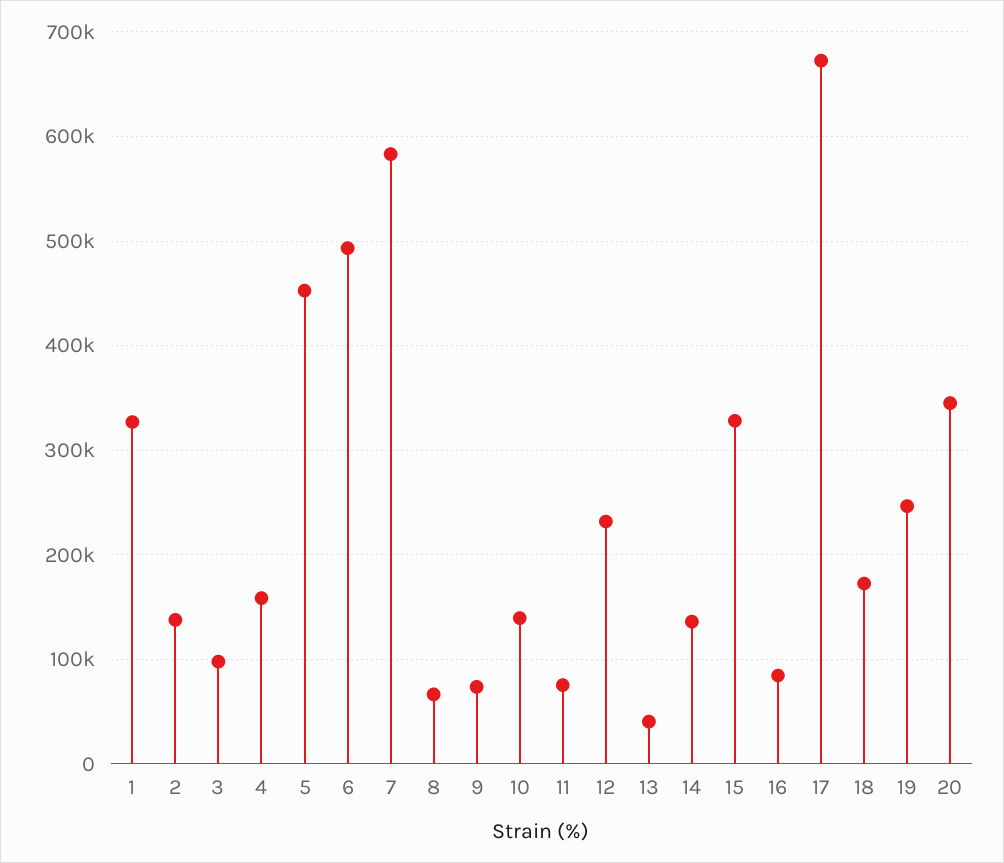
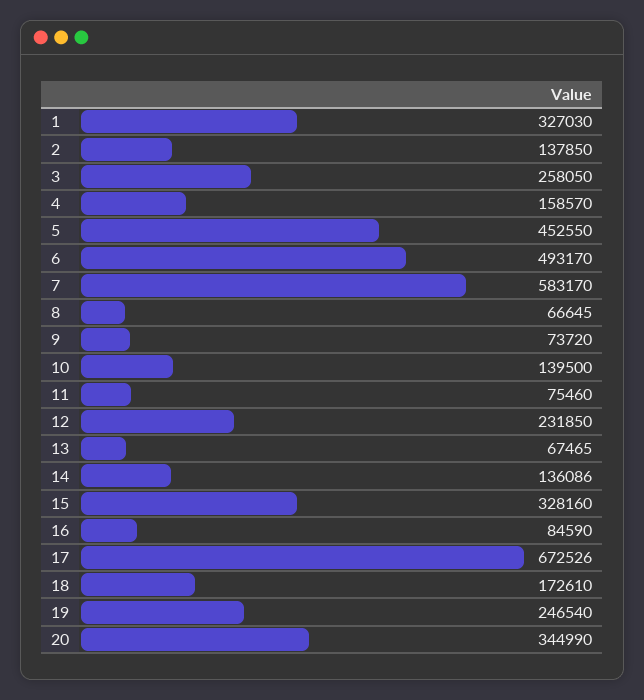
3: 100000 -> 258050
13: 40000 -> 67465

